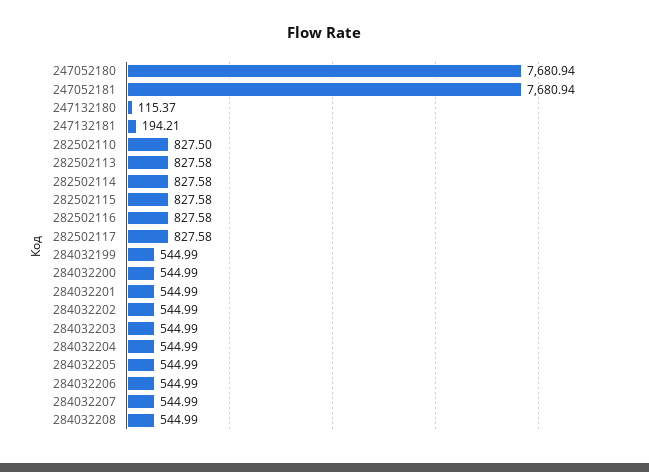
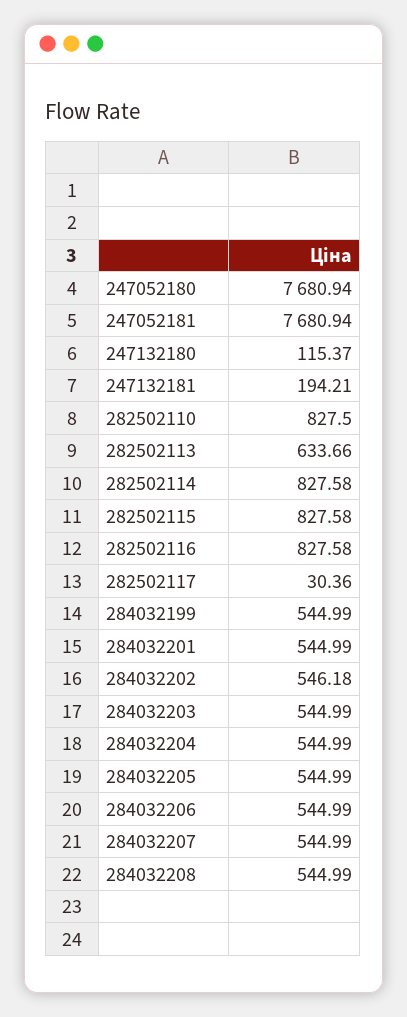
282502113: 827.58 -> 633.66
282502117: 827.58 -> 30.36
284032200: 544.99 -> none
284032202: 544.99 -> 546.18

